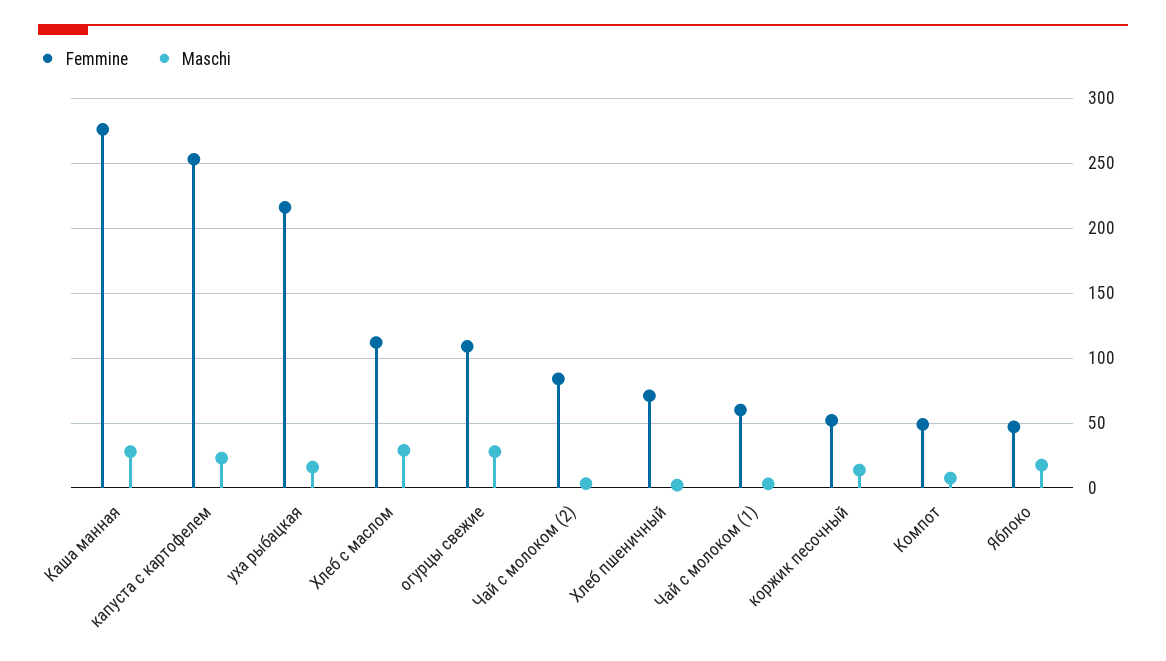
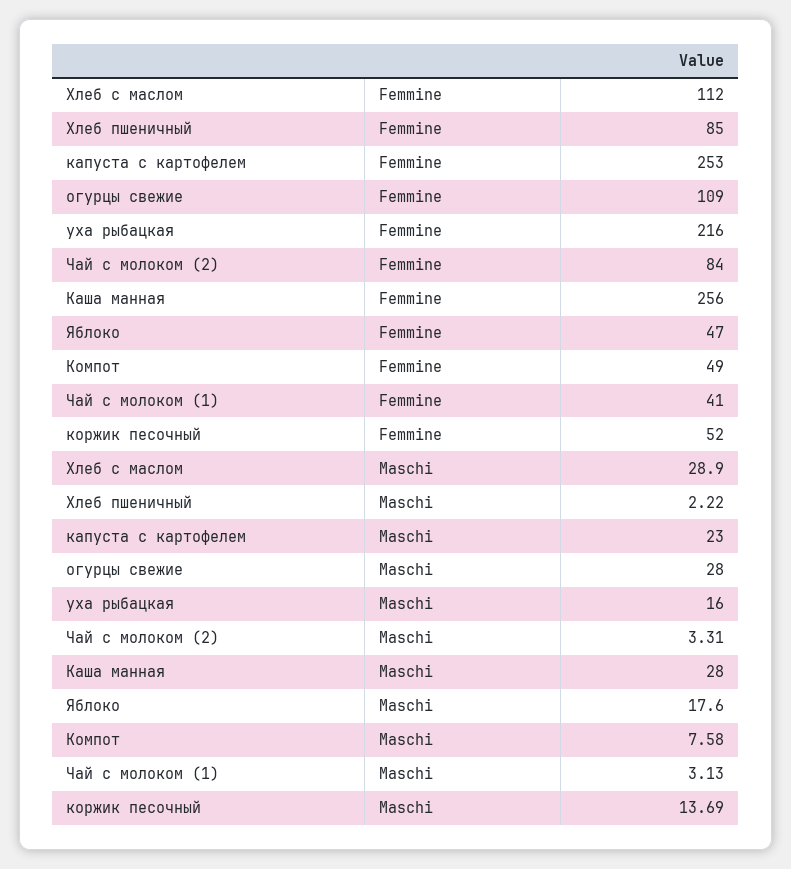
Femmine, Каша манная: 275 -> 256
Femmine, Хлеб пшеничный: 70 -> 85
Femmine, Чай с молоком (1): 60 -> 41

